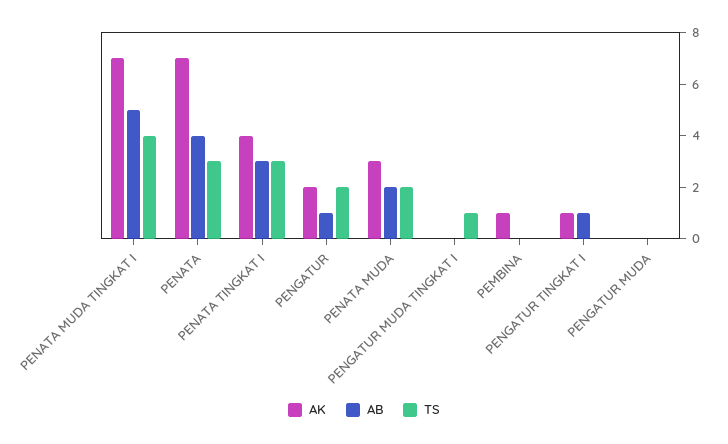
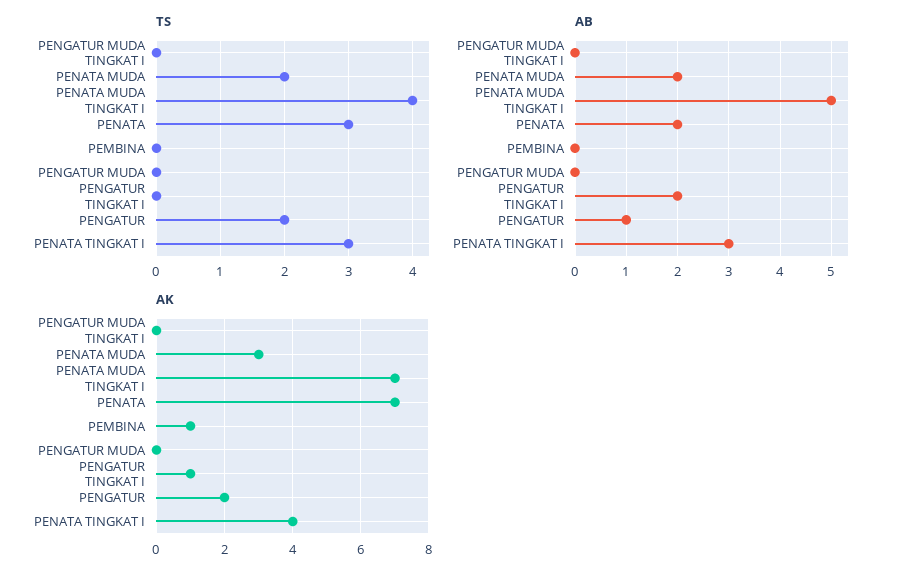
AB, PENATA: 4 -> 2
TS, PENGATUR MUDA TINGKAT I: 1 -> 0
AB, PENGATUR TINGKAT I: 1 -> 2

